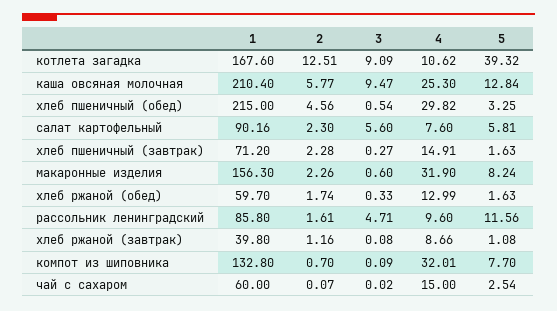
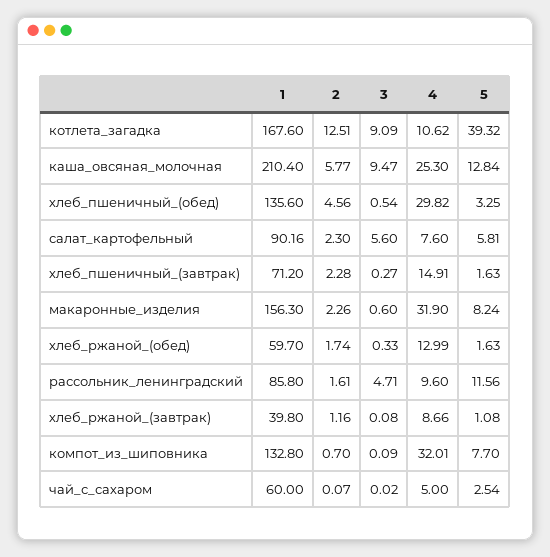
1, хлеб пшеничный (обед): 215 -> 135.6
4, чай с сахаром: 15 -> 5

